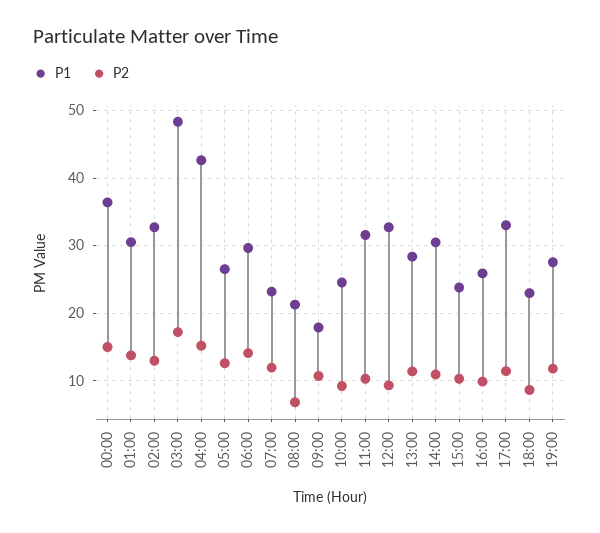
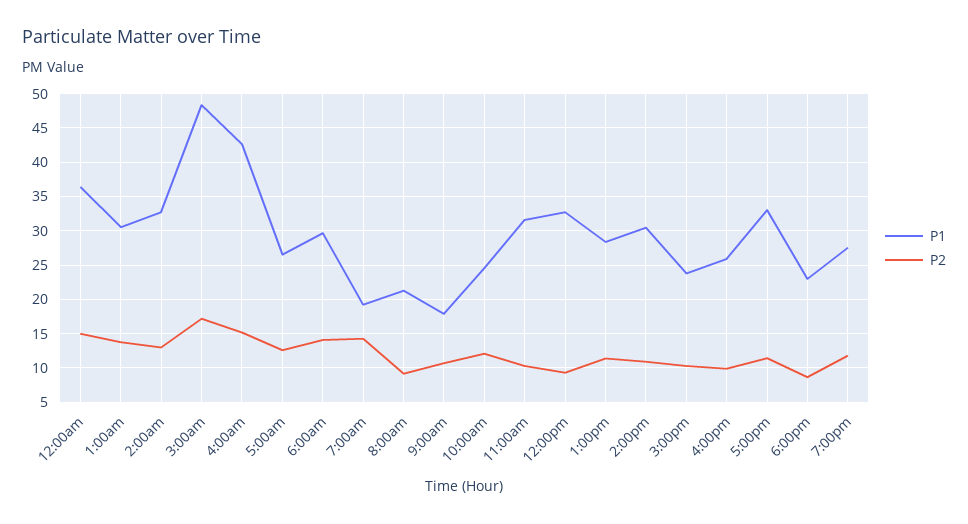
P1, 07:00: 23 -> 19
P2, 07:00: 12 -> 14
P2, 08:00: 7 -> 9
P2, 10:00: 9 -> 12

